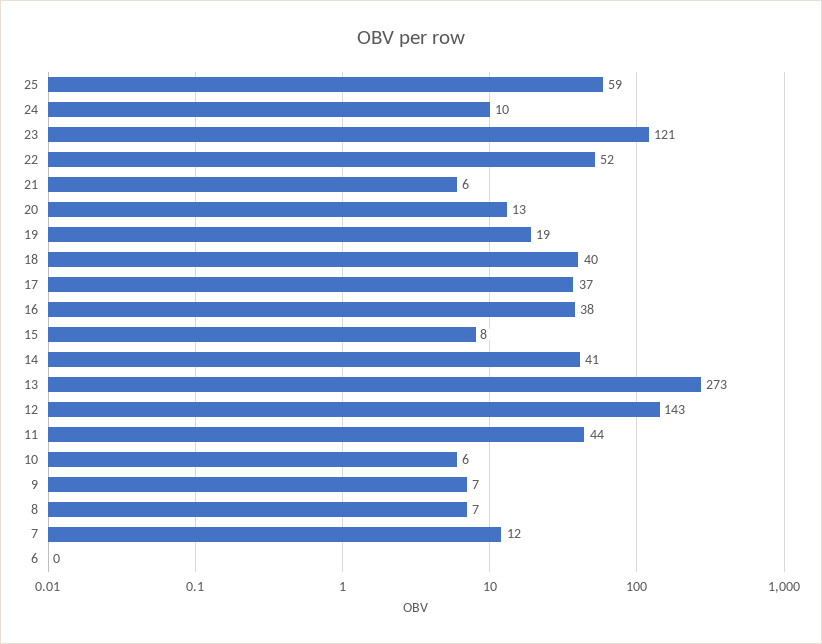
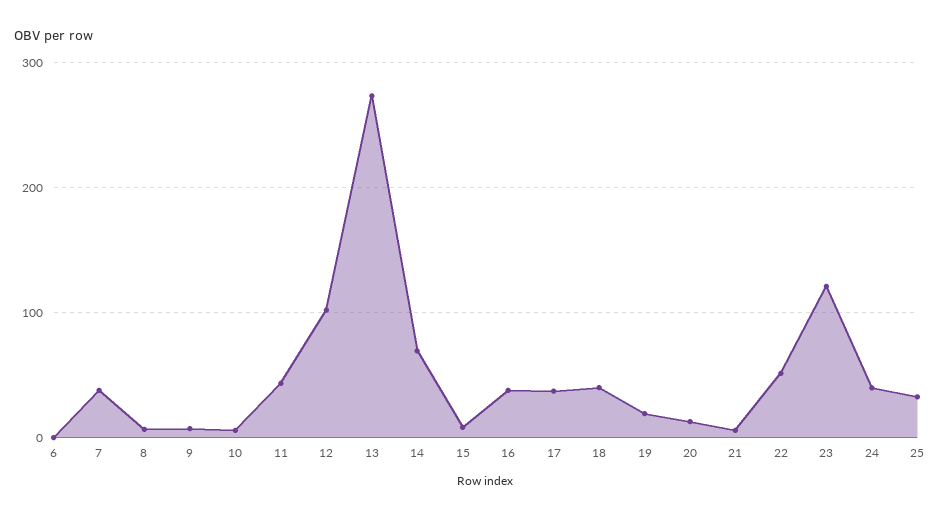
25: 59 -> 30
24: 10 -> 40
14: 41 -> 70
12: 143 -> 100
7: 12 -> 40

